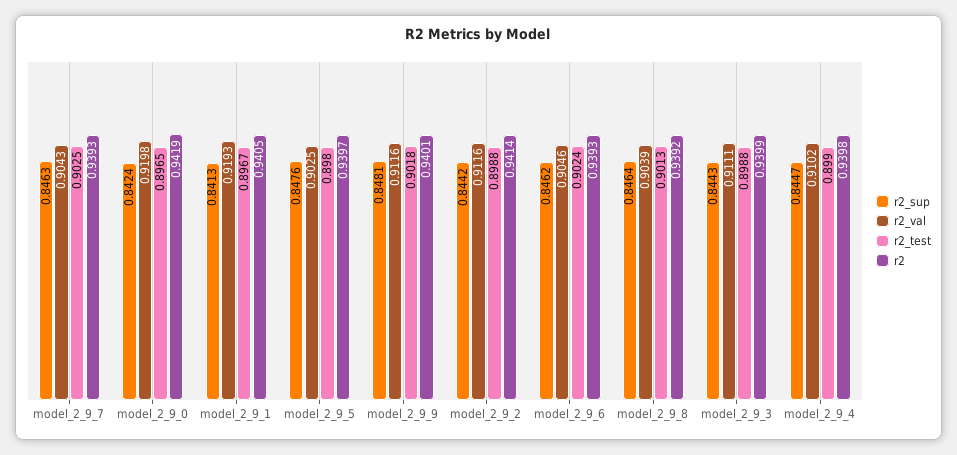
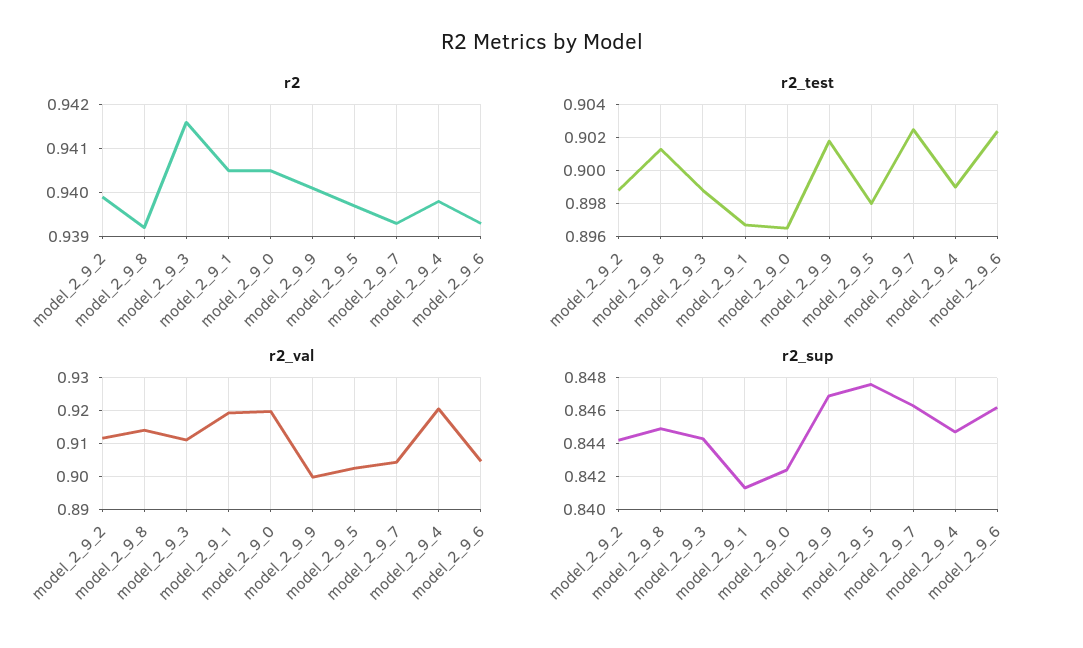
r2, model_2_9_0: 0.9419 -> 0.9405
r2_sup, model_2_9_9: 0.8481 -> 0.847
r2_val, model_2_9_9: 0.9116 -> 0.9
r2, model_2_9_2: 0.9414 -> 0.94
r2_sup, model_2_9_8: 0.8464 -> 0.845
r2_val, model_2_9_8: 0.9039 -> 0.914
r2, model_2_9_3: 0.9399 -> 0.9415
r2_val, model_2_9_4: 0.9102 -> 0.92

